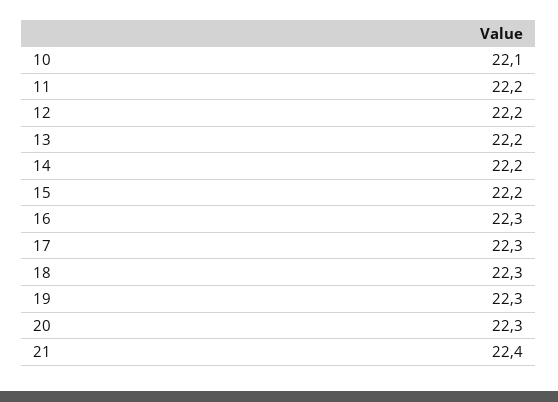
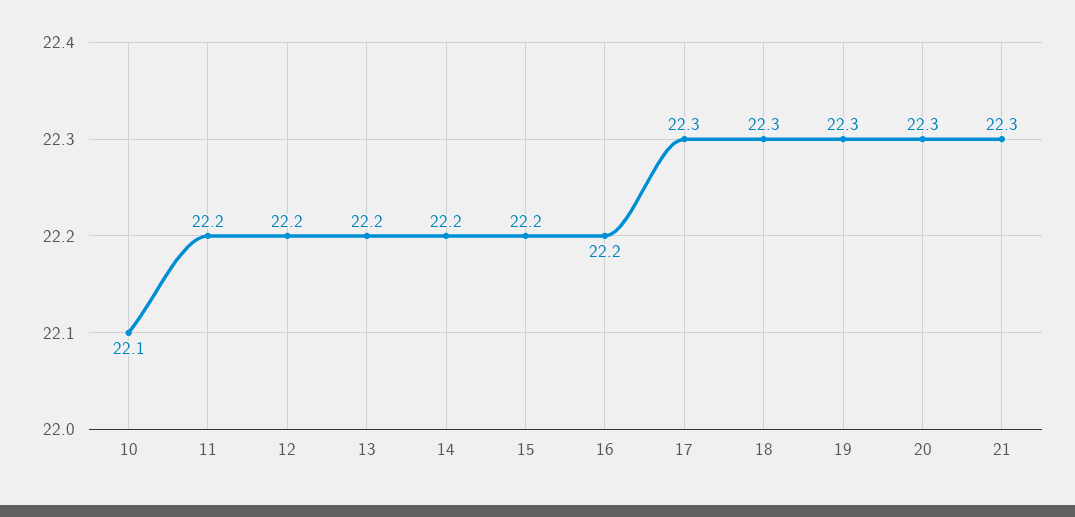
16: 22.3 -> 22.2
21: 22.4 -> 22.3

